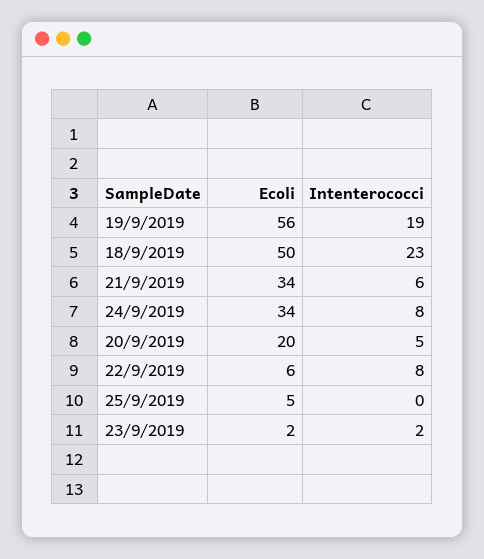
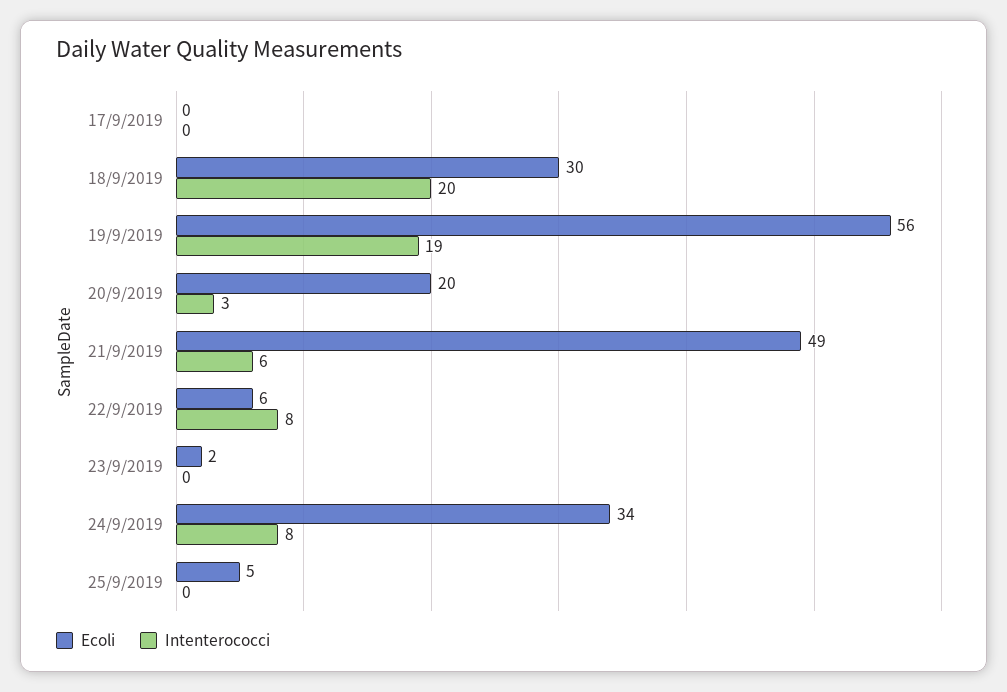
Ecoli, 18/9/2019: 50 -> 30
Intenterococci, 18/9/2019: 23 -> 20
Ecoli, 21/9/2019: 34 -> 49
Intenterococci, 20/9/2019: 5 -> 3
Intenterococci, 23/9/2019: 2 -> 0
Ecoli, 17/9/2019: none -> 0
Intenterococci, 17/9/2019: none -> 0

